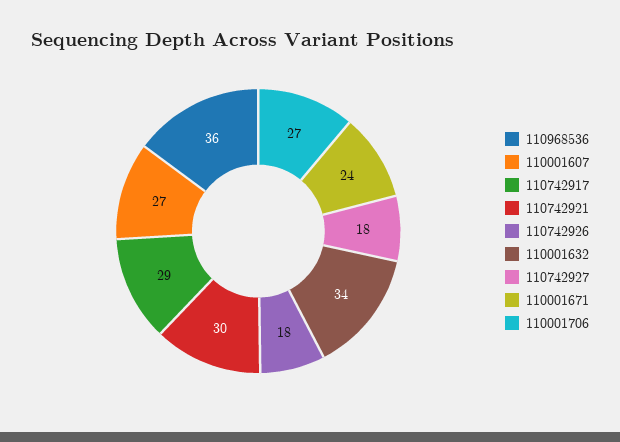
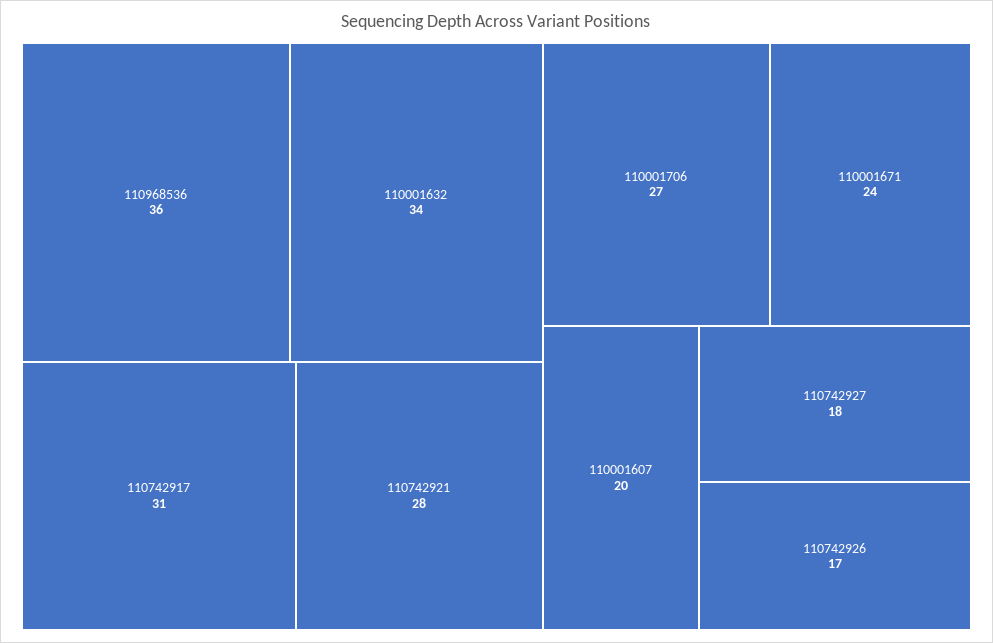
110001607: 27 -> 20
110742917: 29 -> 31
110742921: 30 -> 28
110742926: 18 -> 17

